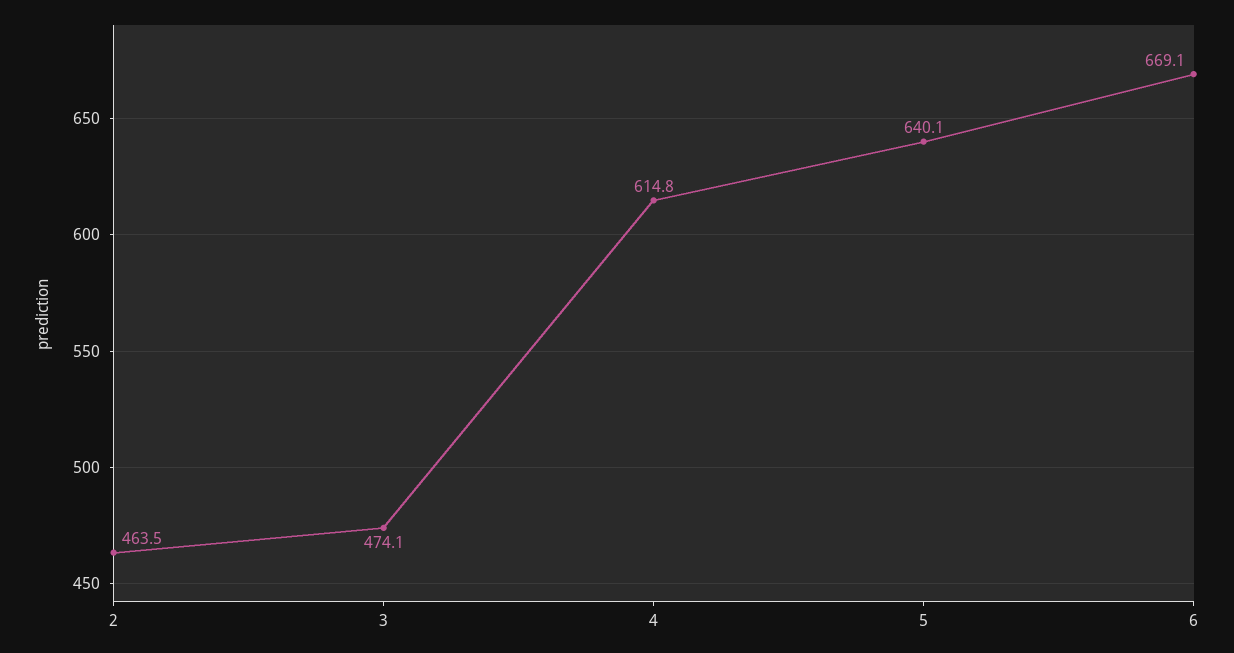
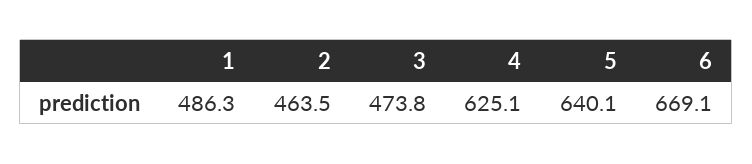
3: 474.1 -> 473.8
4: 614.8 -> 625.1
1: none -> 486.3

